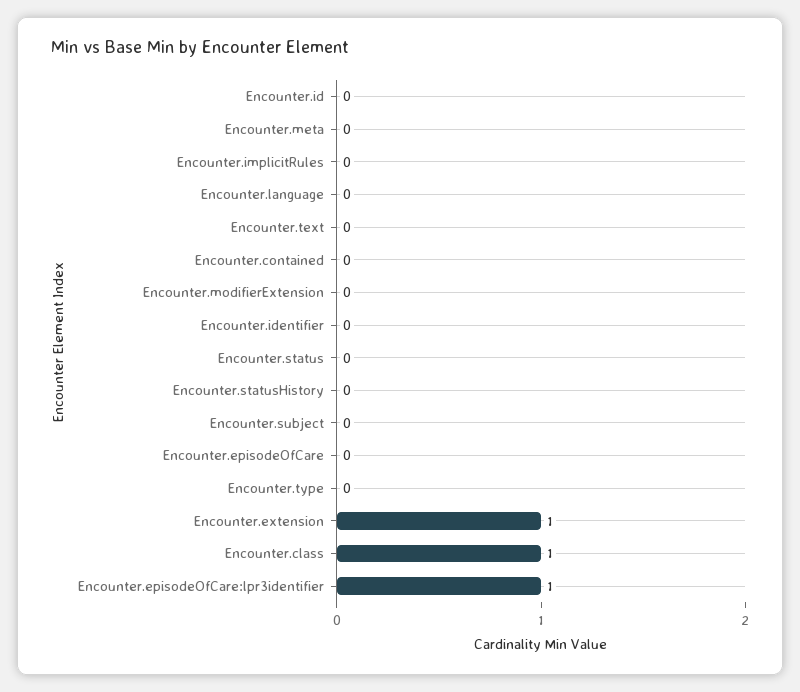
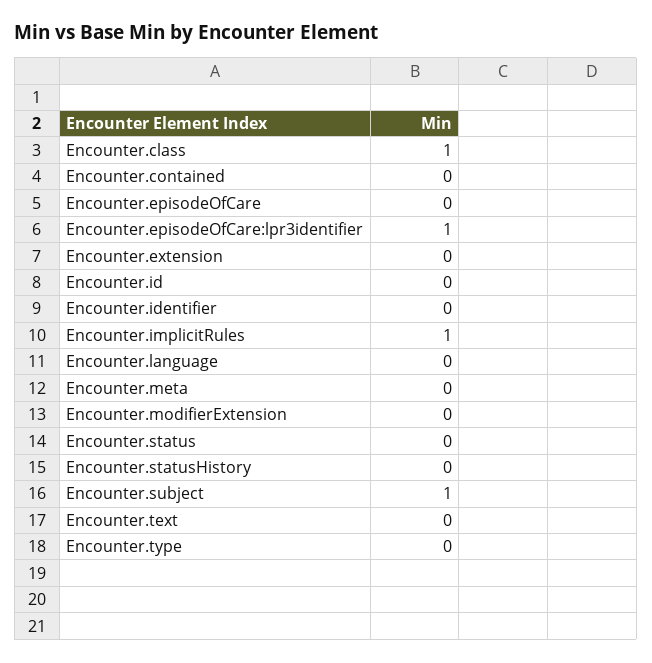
Encounter.implicitRules: 0 -> 1
Encounter.subject: 0 -> 1
Encounter.extension: 1 -> 0

